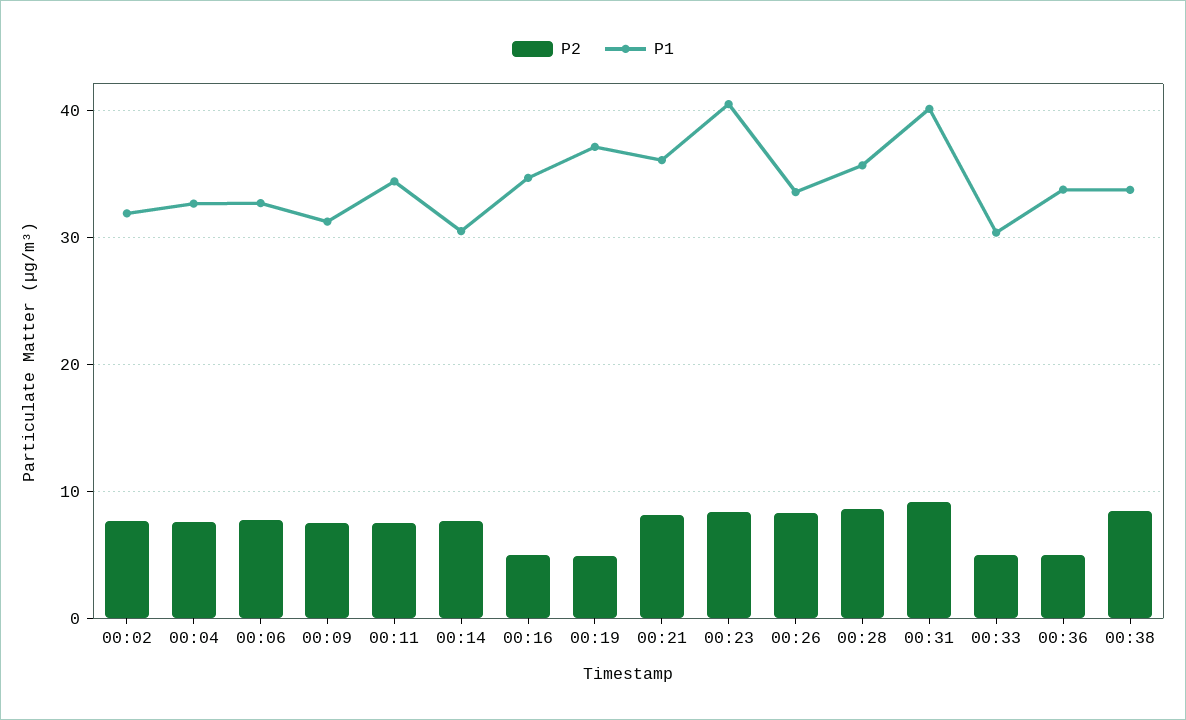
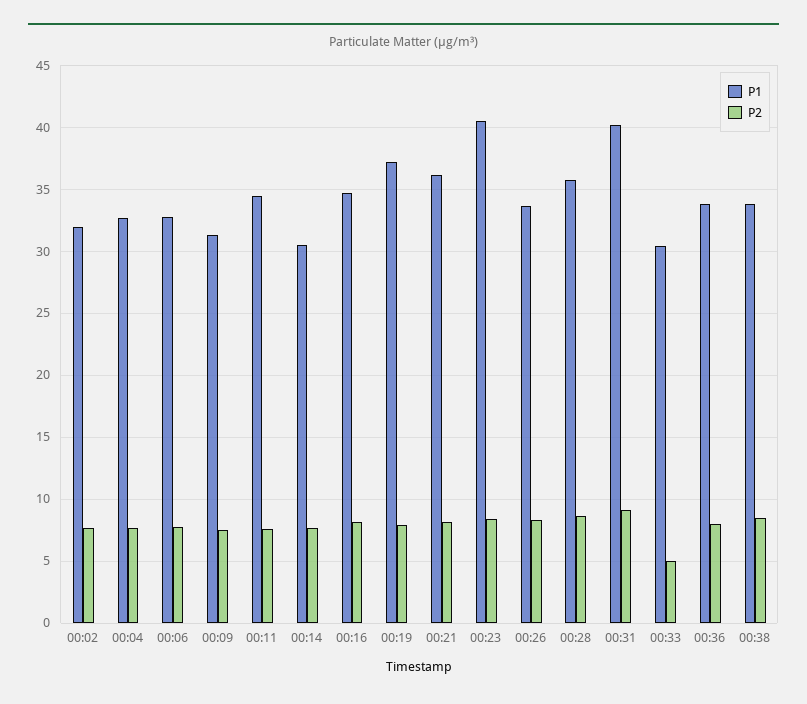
P2, 00:16: 5 -> 8
P2, 00:19: 5 -> 8
P2, 00:36: 5 -> 8

